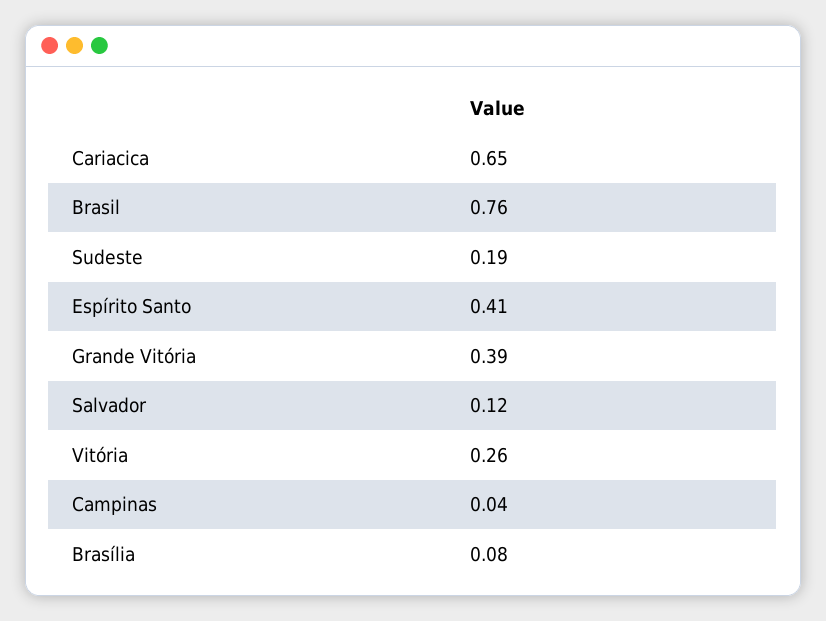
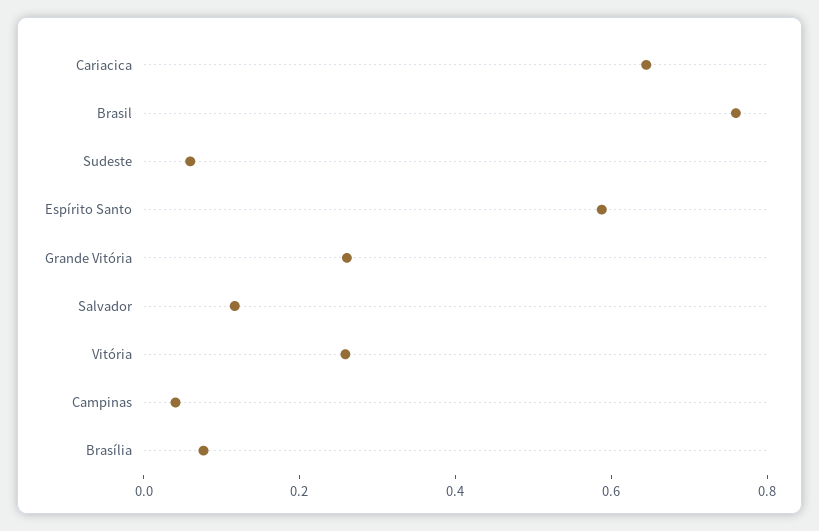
Sudeste: 0.19 -> 0.05
Espírito Santo: 0.41 -> 0.6
Grande Vitória: 0.39 -> 0.25

